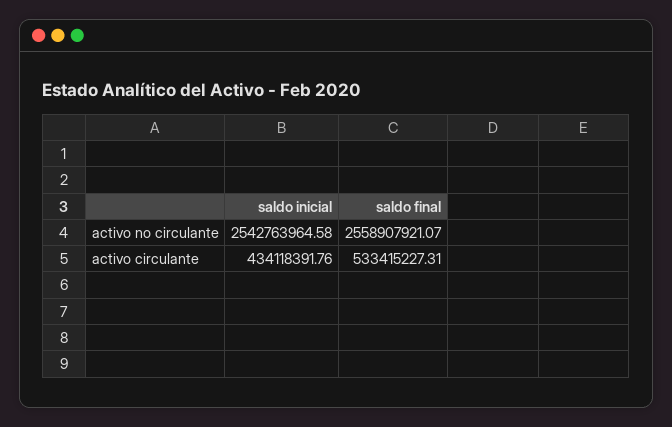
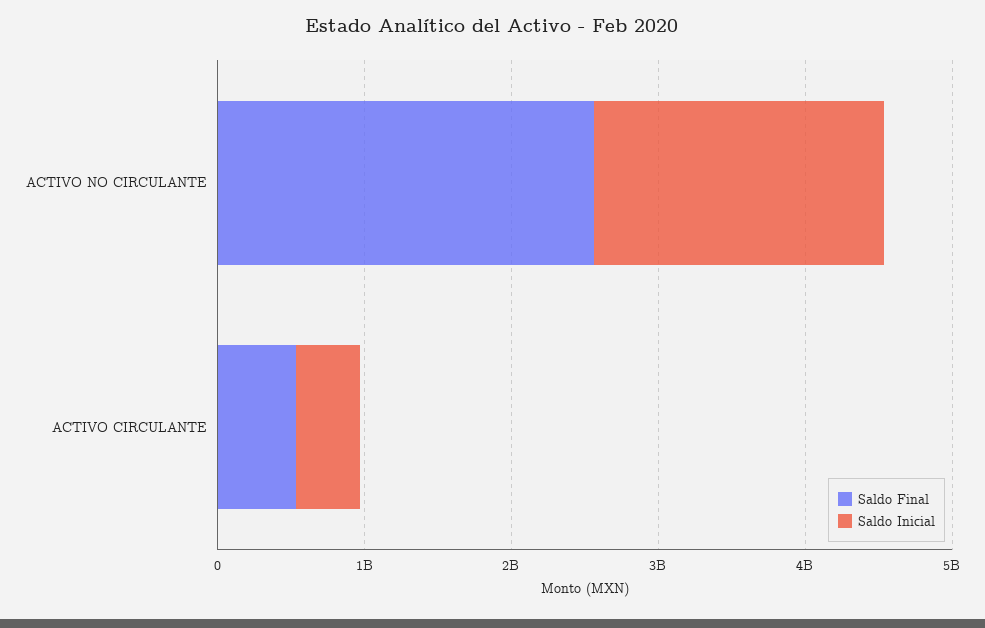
saldo inicial, activo no circulante: 2542763964.58 -> 2000000000

